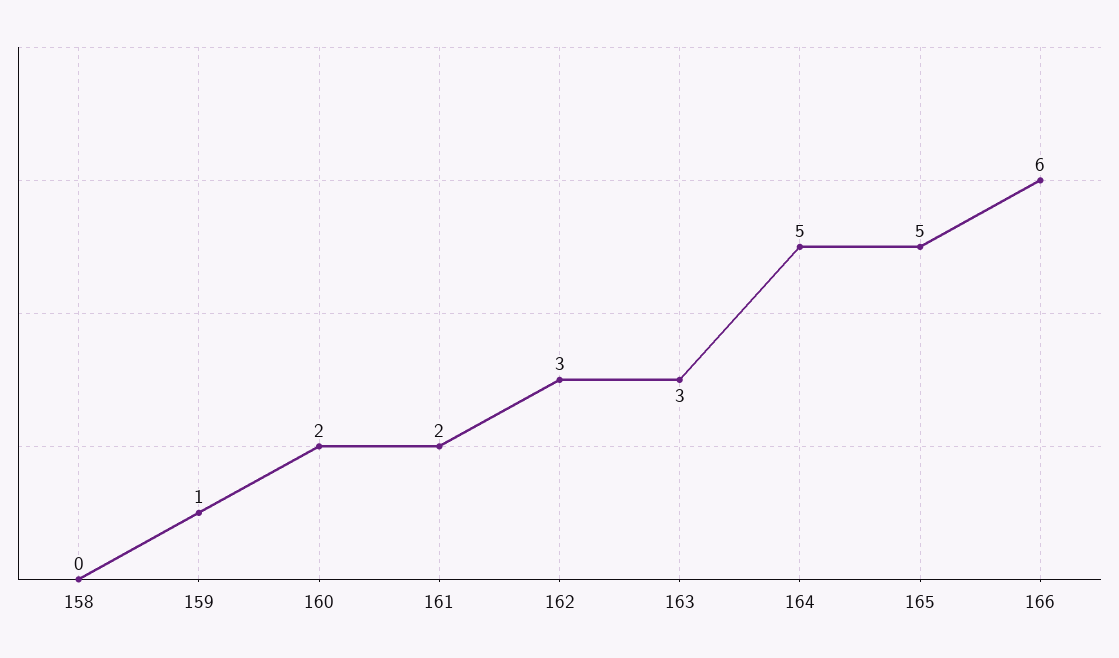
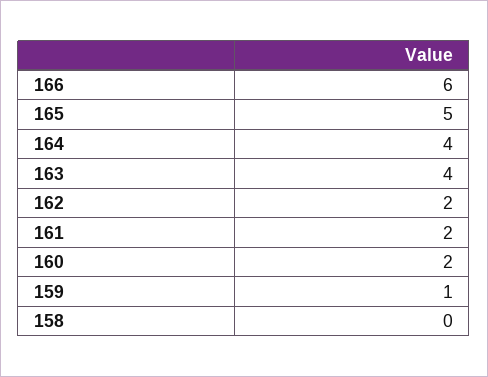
162: 3 -> 2
163: 3 -> 4
164: 5 -> 4

